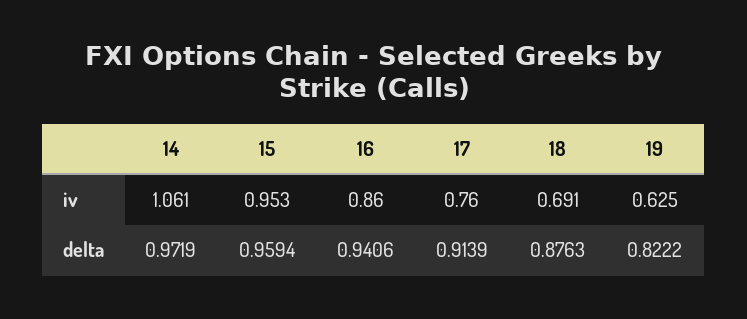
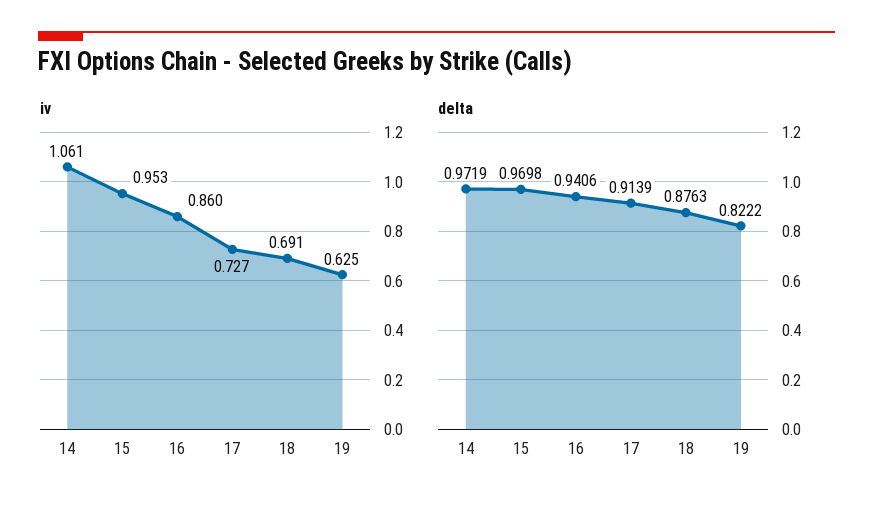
iv, 17: 0.76 -> 0.727
delta, 15: 0.9594 -> 0.9698

